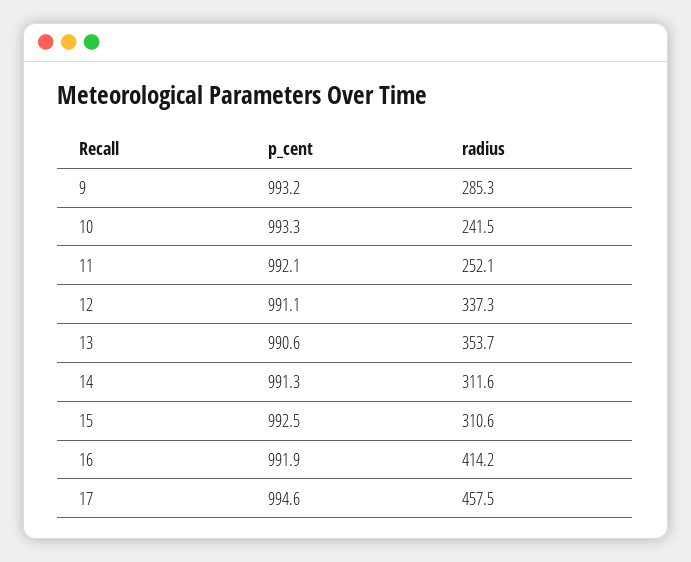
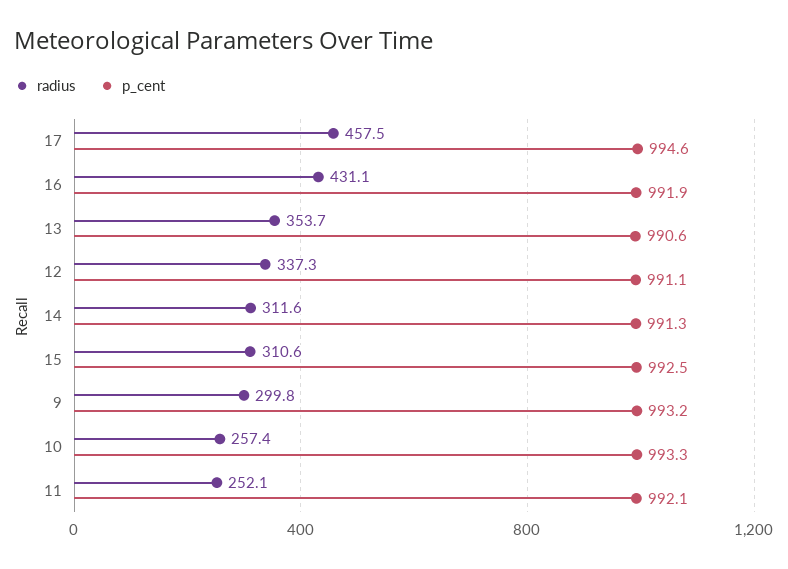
radius, 9: 285.3 -> 299.8
radius, 10: 241.5 -> 257.4
radius, 16: 414.2 -> 431.1

